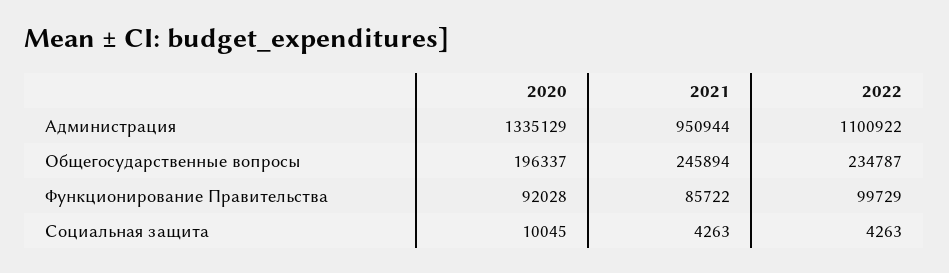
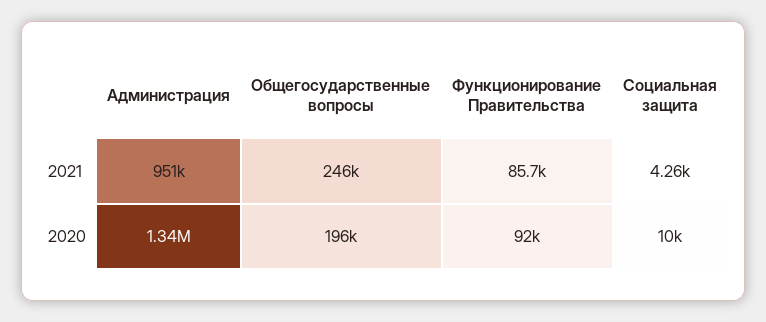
2022, Администрация: 1100922 -> none
2022, Общегосударственные вопросы: 234787 -> none
2022, Функционирование Правительства: 99729 -> none
2022, Социальная защита: 4263 -> none

